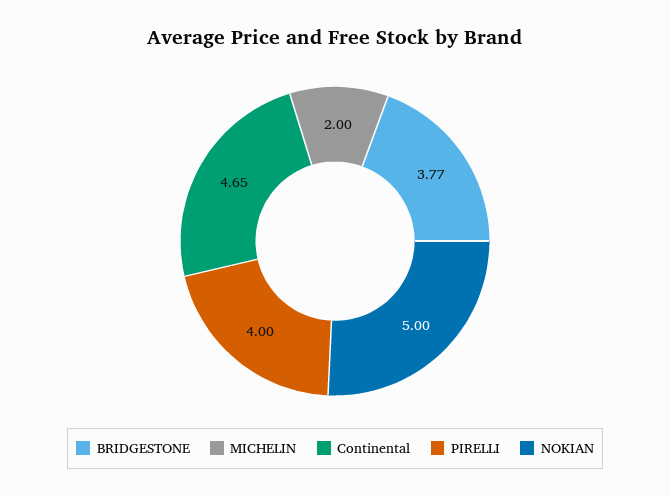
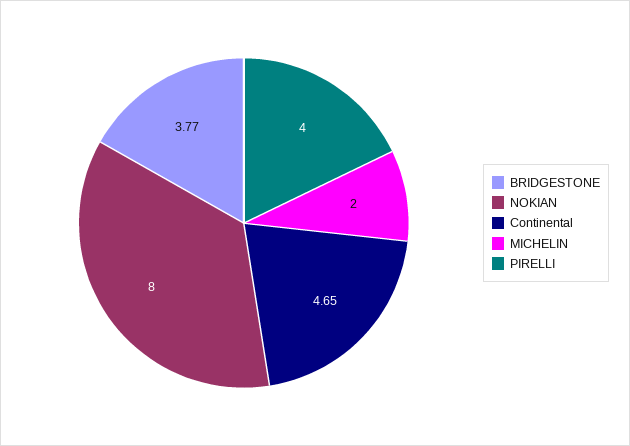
NOKIAN: 5 -> 8

